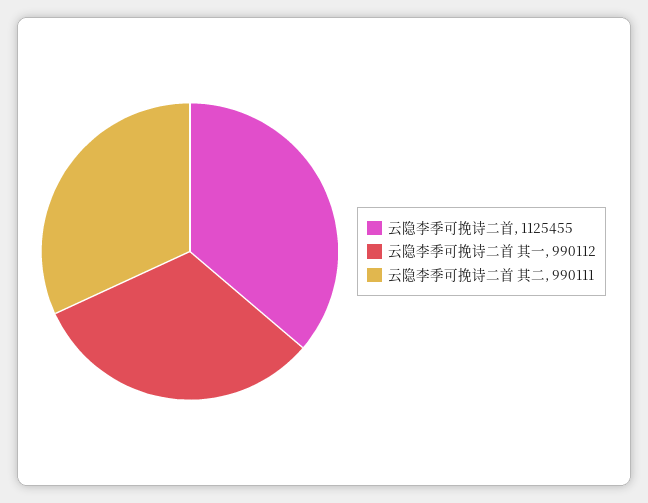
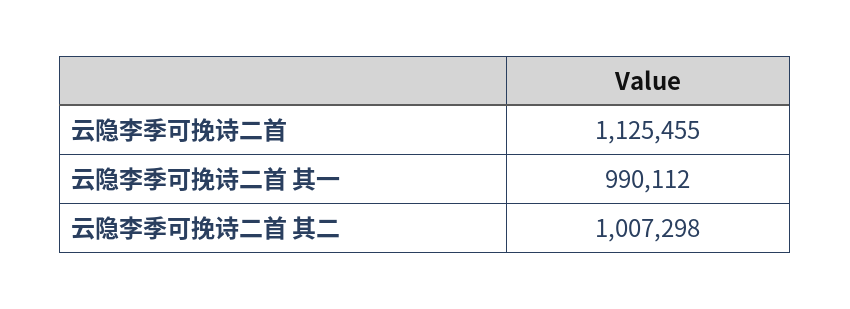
云隐李季可挽诗二首 其二: 990111 -> 1007298

